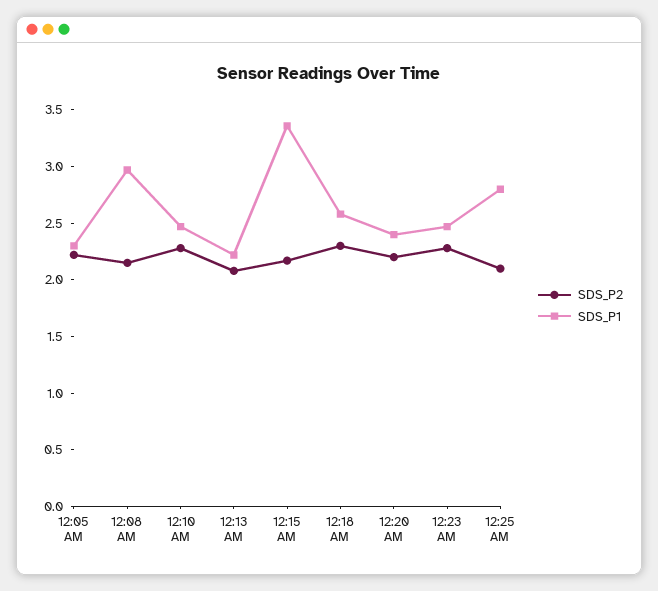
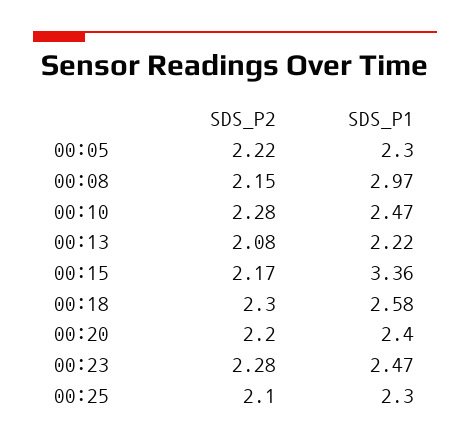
SDS_P1, 12:25 AM: 2.8 -> 2.3

